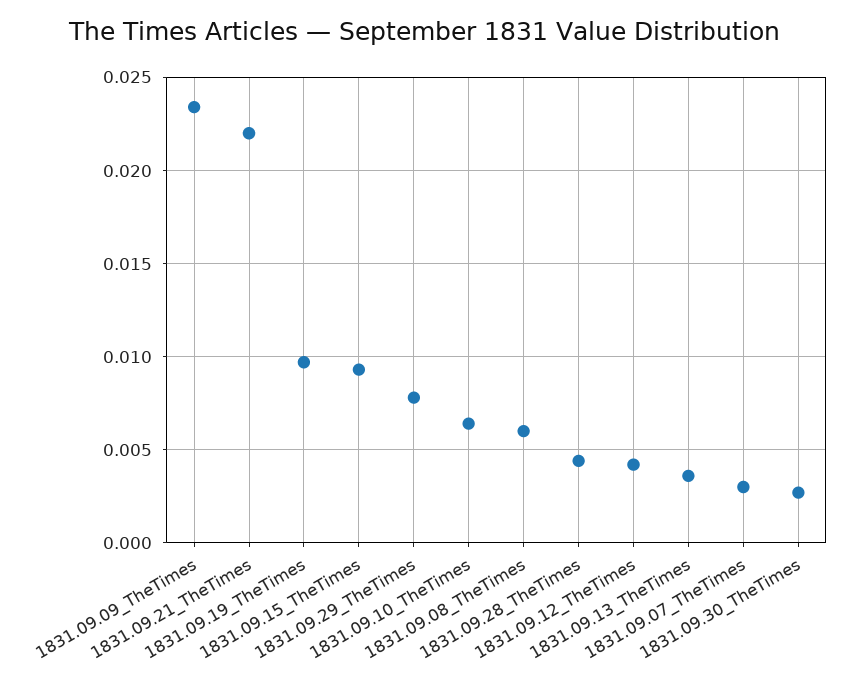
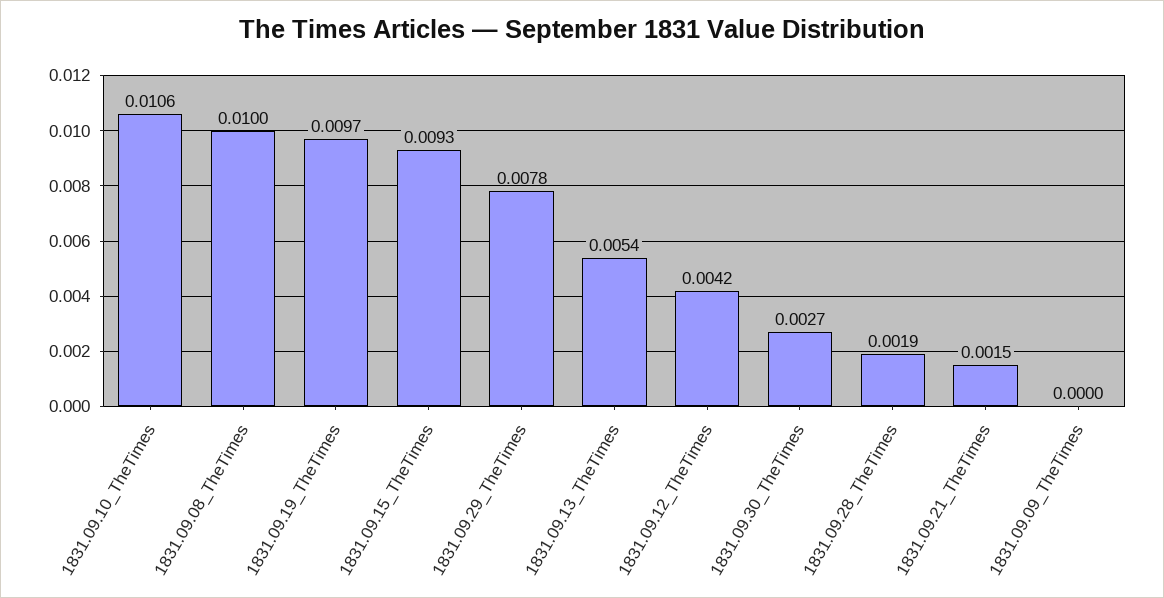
1831.09.09_TheTimes: 0.0235 -> 0
1831.09.21_TheTimes: 0.022 -> 0.0015
1831.09.10_TheTimes: 0.0065 -> 0.0106
1831.09.08_TheTimes: 0.006 -> 0.01
1831.09.28_TheTimes: 0.0045 -> 0.0019
1831.09.13_TheTimes: 0.0035 -> 0.0054
1831.09.07_TheTimes: 0.003 -> none

